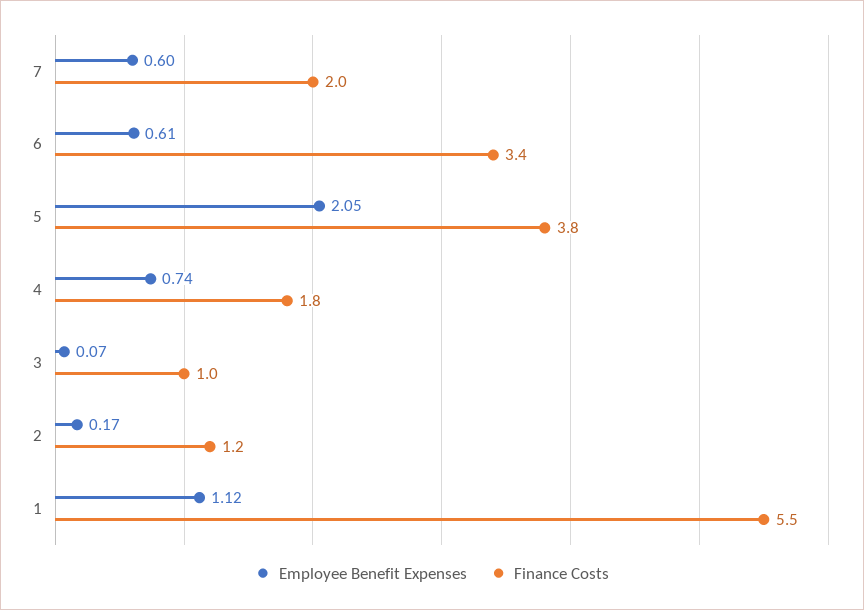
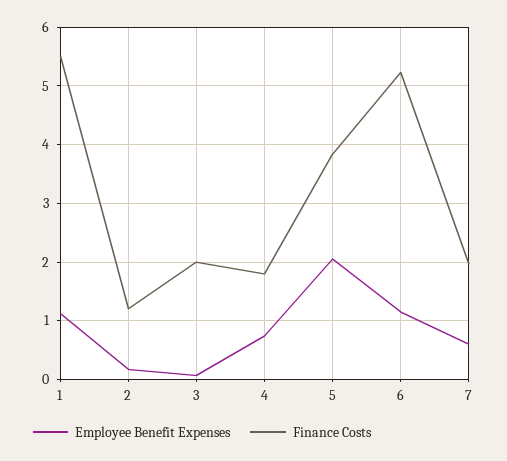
Employee Benefit Expenses, 6: 0.61 -> 1.2
Finance Costs, 6: 3.4 -> 5.2
Finance Costs, 3: 1 -> 2

